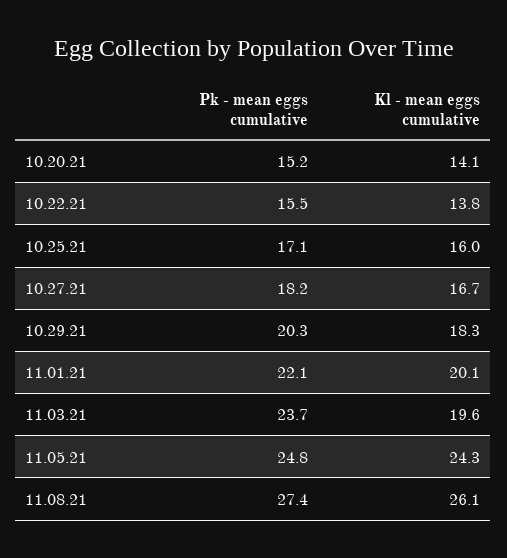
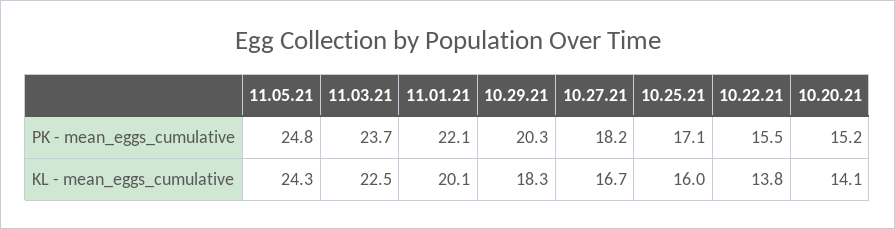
Kl - mean eggs cumulative, 11.03.21: 19.6 -> 22.5
Pk - mean eggs cumulative, 11.08.21: 27.4 -> none
Kl - mean eggs cumulative, 11.08.21: 26.1 -> none

